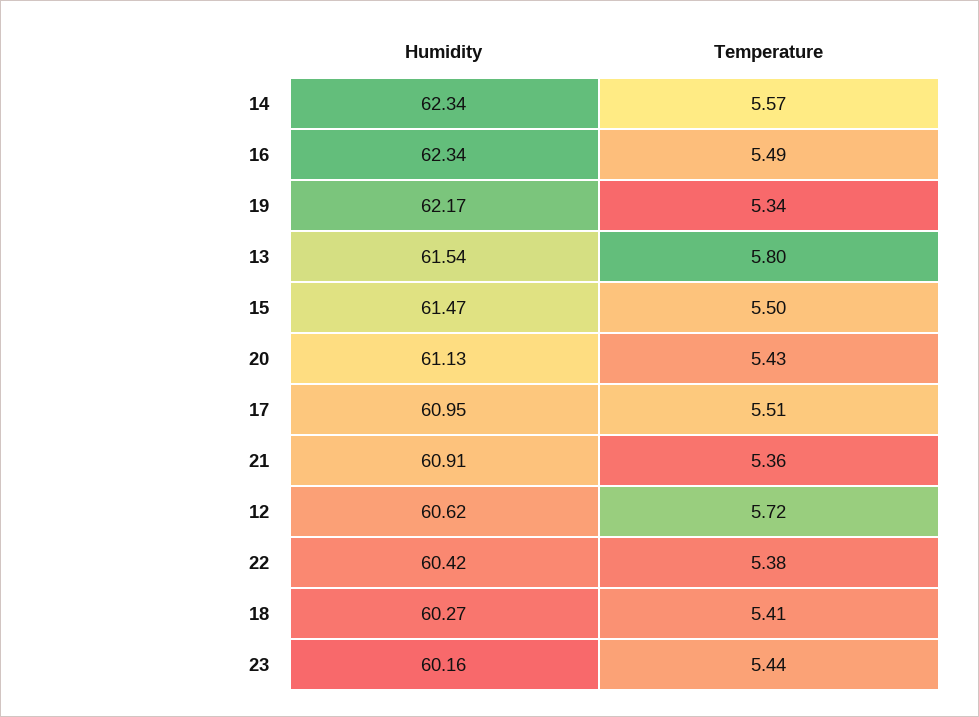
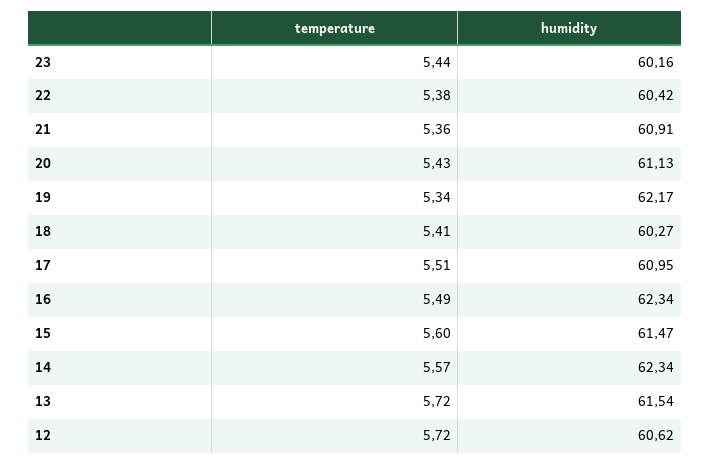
Temperature, 13: 5.8 -> 5.72
Temperature, 15: 5.5 -> 5.6

